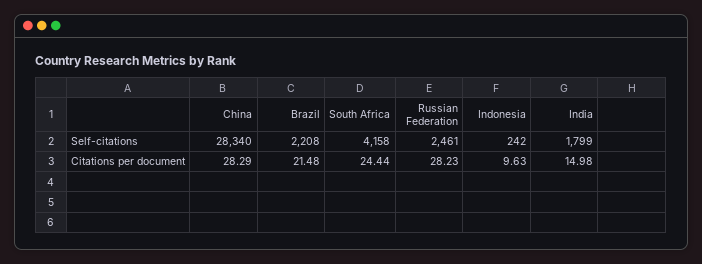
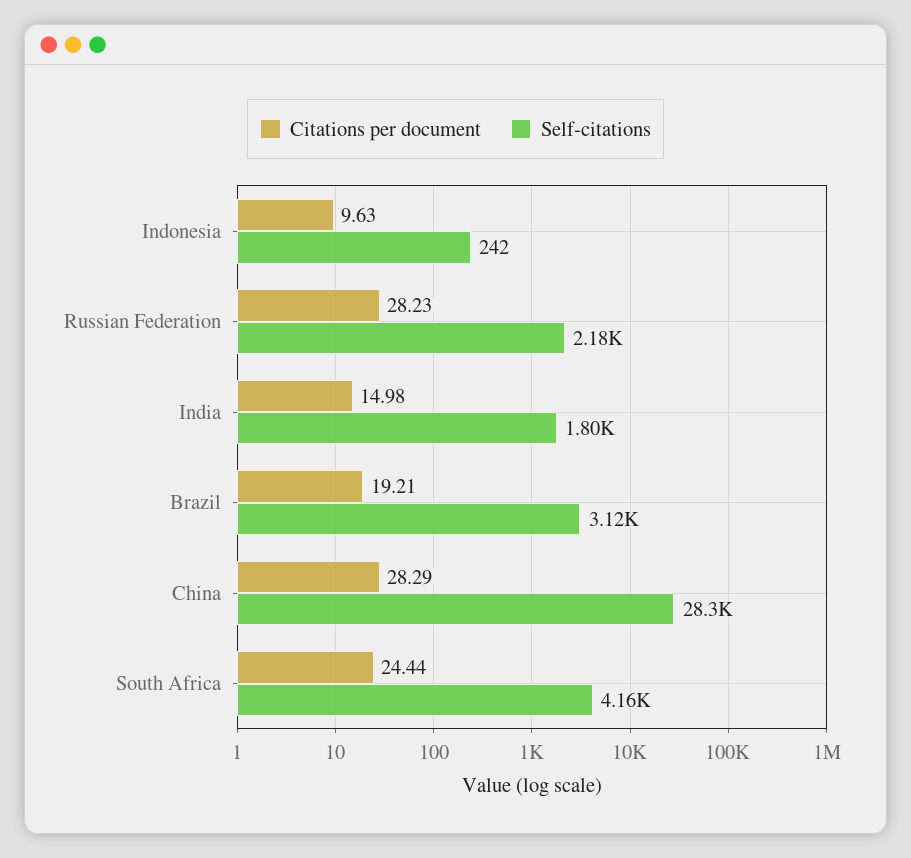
Self-citations, Brazil: 2208 -> 3120
Self-citations, Russian Federation: 2461 -> 2180
Citations per document, Brazil: 21.48 -> 19.21

